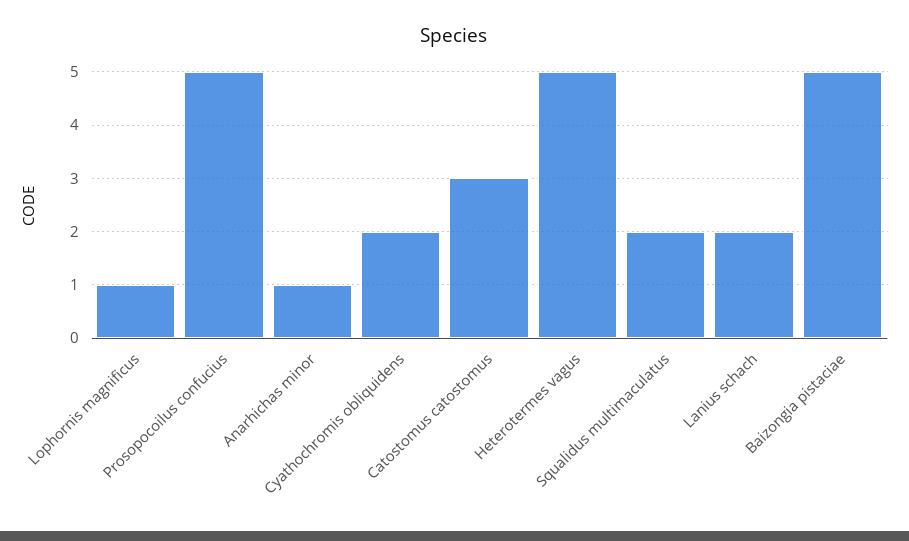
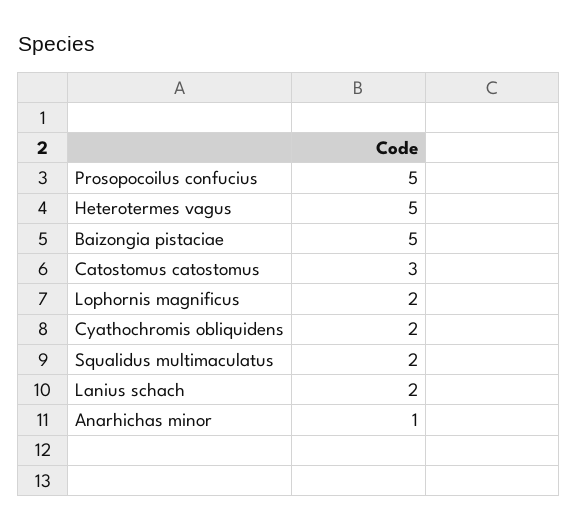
Lophornis magnificus: 1 -> 2

